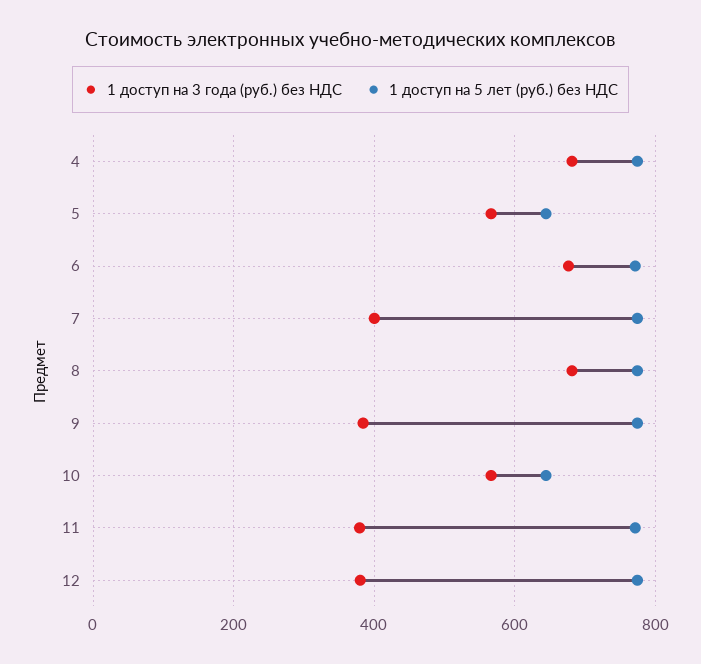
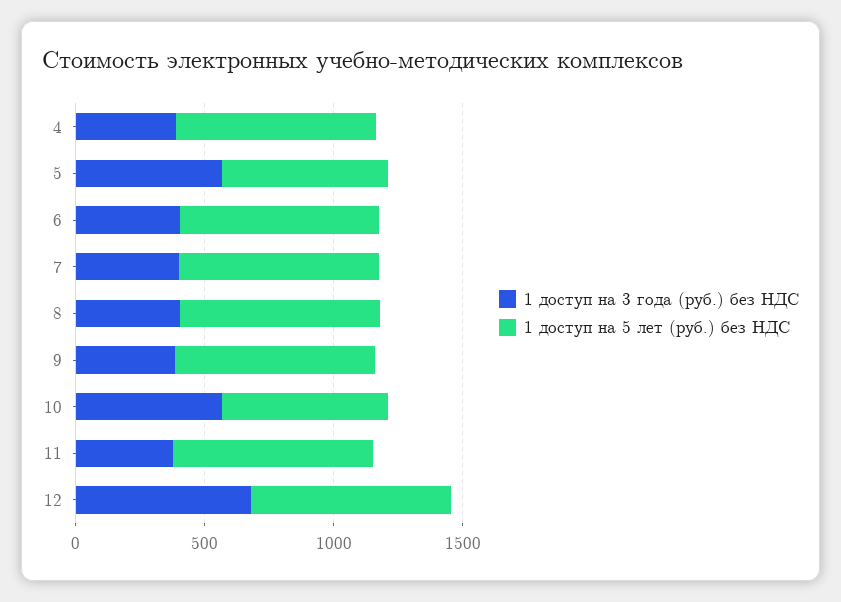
1 доступ на 3 года (руб.) без НДС, 4: 680 -> 400
1 доступ на 3 года (руб.) без НДС, 6: 680 -> 400
1 доступ на 3 года (руб.) без НДС, 8: 680 -> 400
1 доступ на 3 года (руб.) без НДС, 12: 380 -> 700

